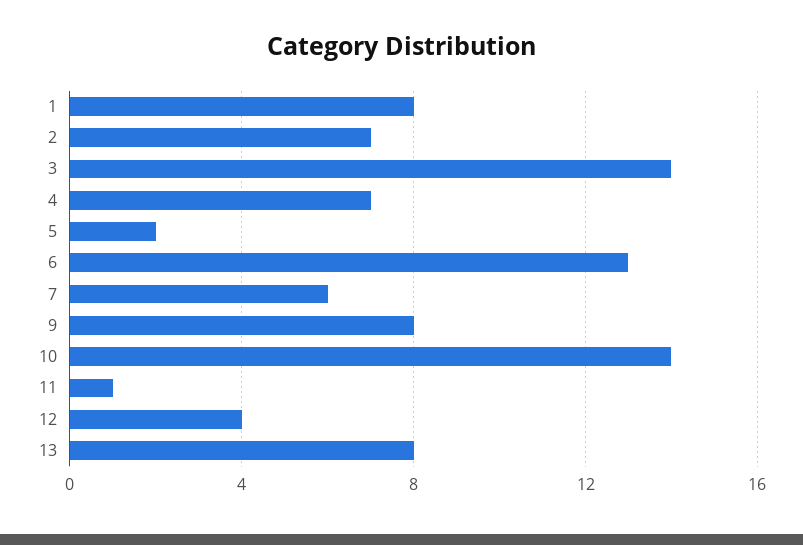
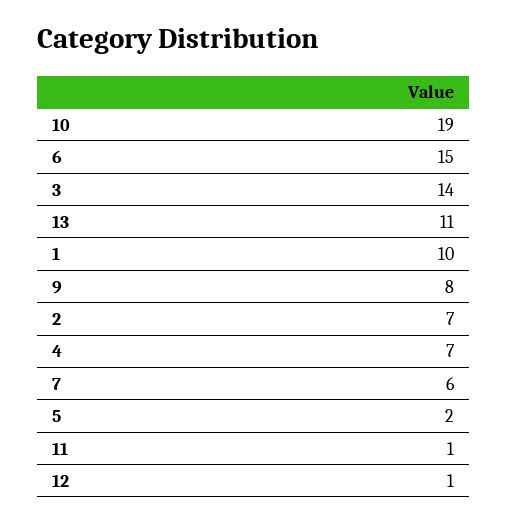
1: 8 -> 10
6: 13 -> 15
10: 14 -> 19
12: 4 -> 1
13: 8 -> 11

